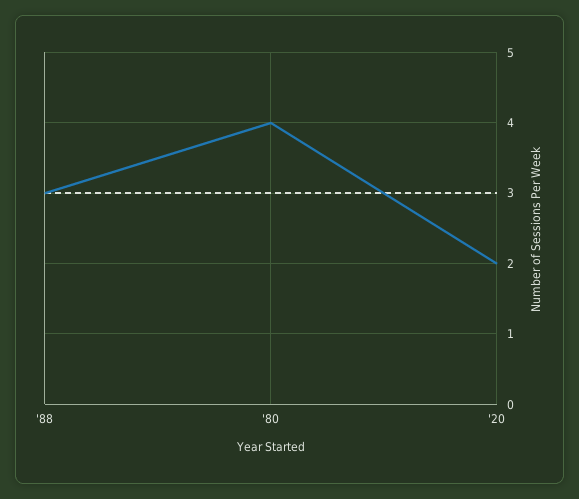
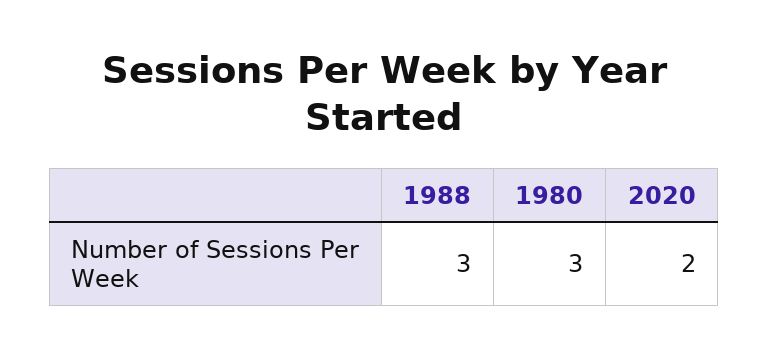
'80: 4 -> 3

